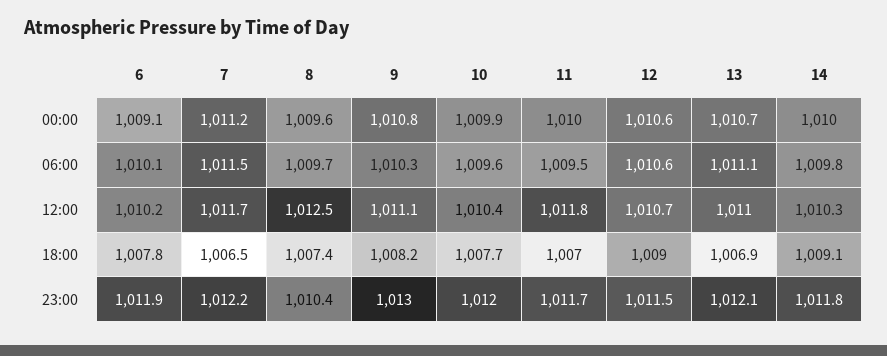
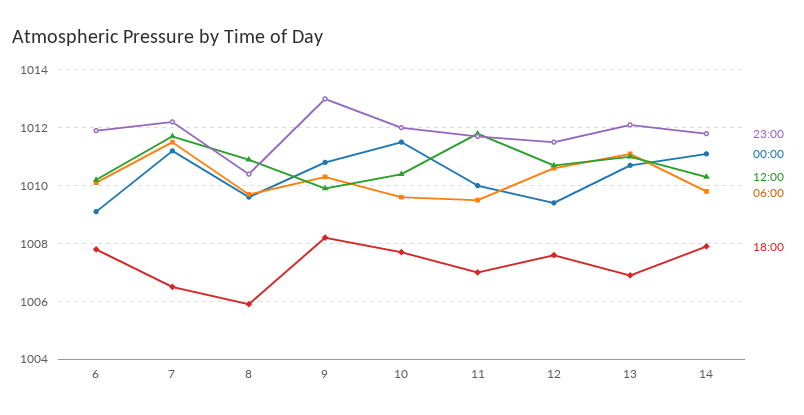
00:00, 10: 1009.9 -> 1011.5
00:00, 12: 1010.6 -> 1009.5
00:00, 14: 1010 -> 1011
12:00, 8: 1012.5 -> 1011
12:00, 9: 1011.1 -> 1010
18:00, 8: 1007.4 -> 1006
18:00, 12: 1009 -> 1007.5
18:00, 14: 1009.1 -> 1008

